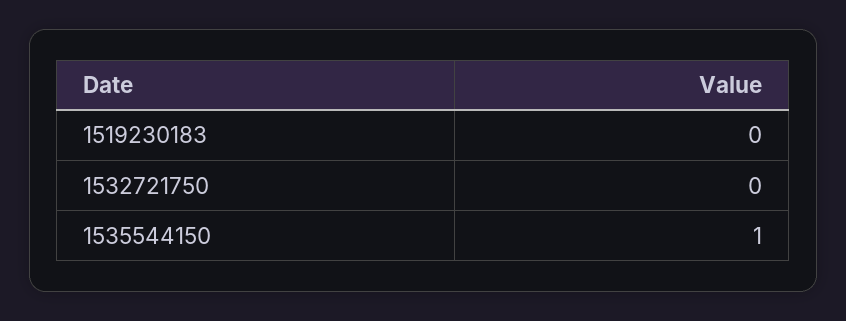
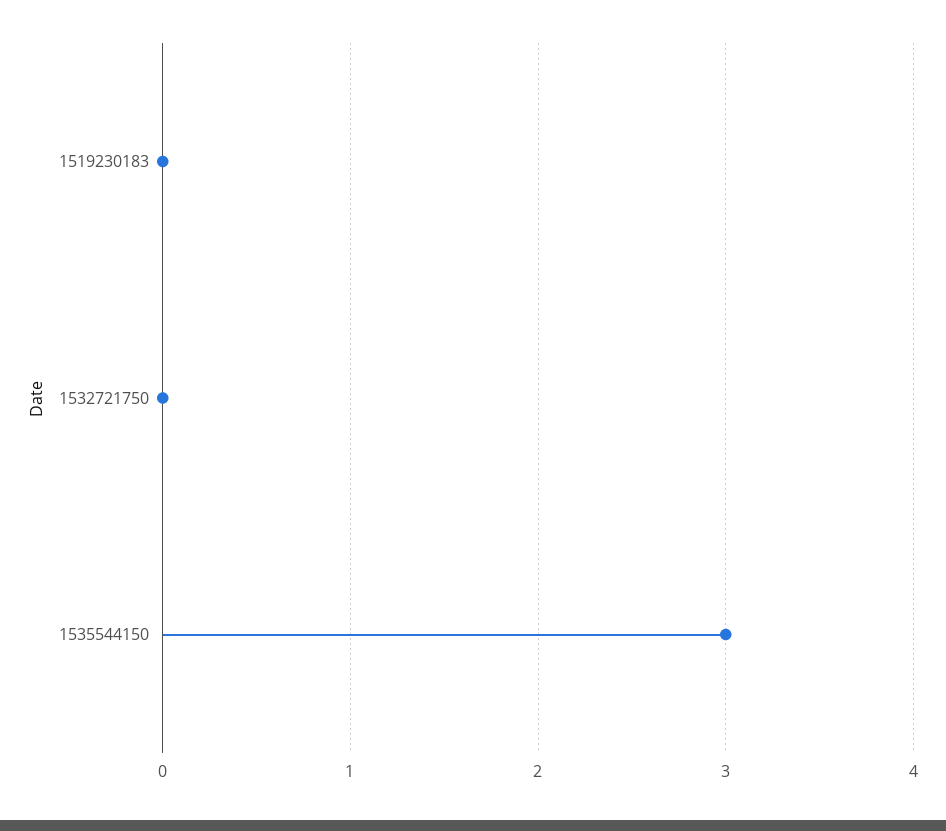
1535544150: 1 -> 3

